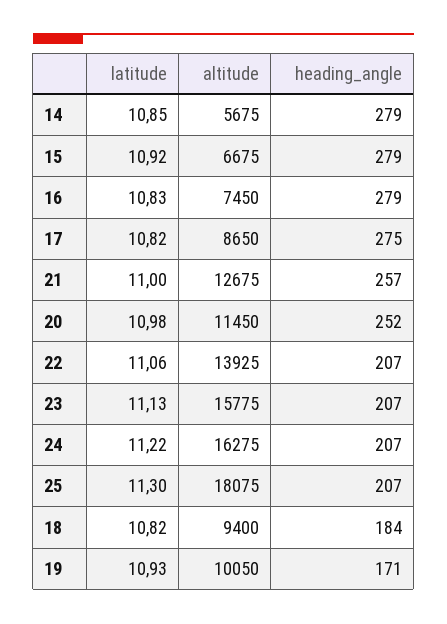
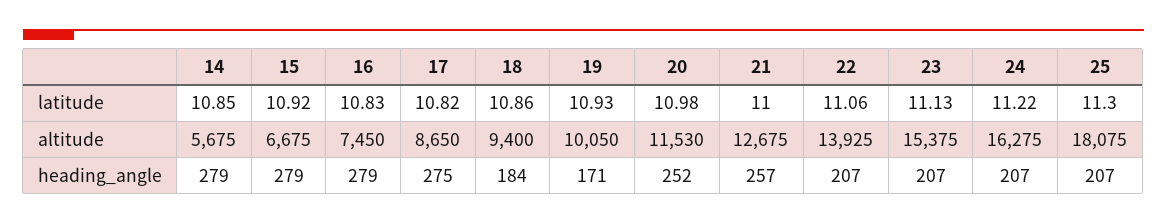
altitude, 20: 11450 -> 11530
altitude, 23: 15775 -> 15375
latitude, 18: 10.82 -> 10.86

